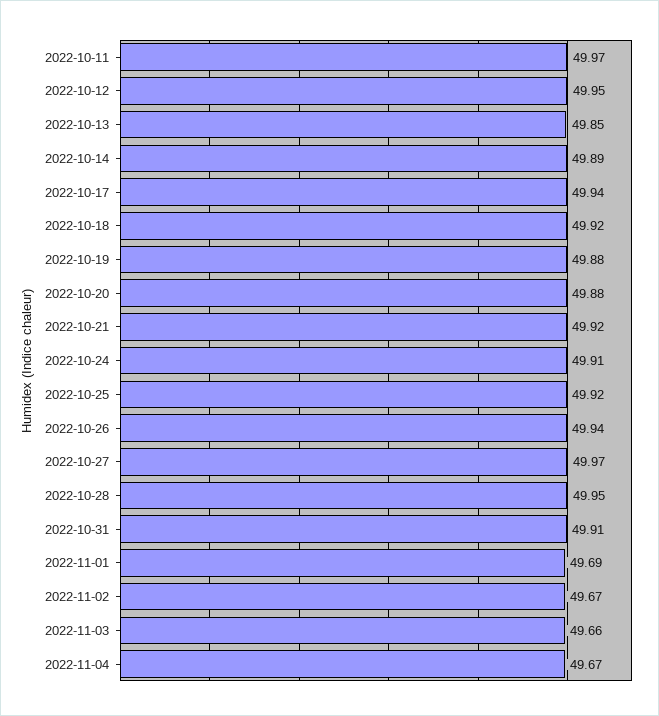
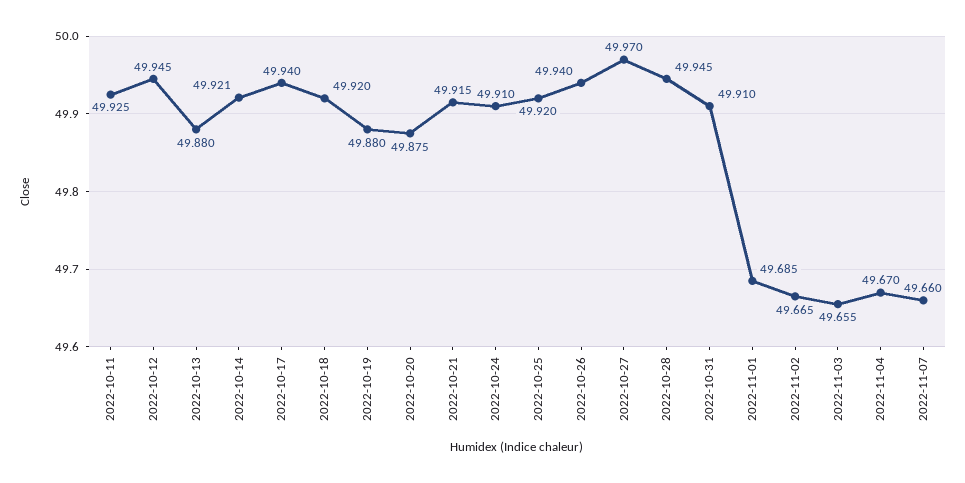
2022-10-11: 49.97 -> 49.925
2022-10-13: 49.85 -> 49.88
2022-10-14: 49.89 -> 49.921
2022-11-07: none -> 49.66

